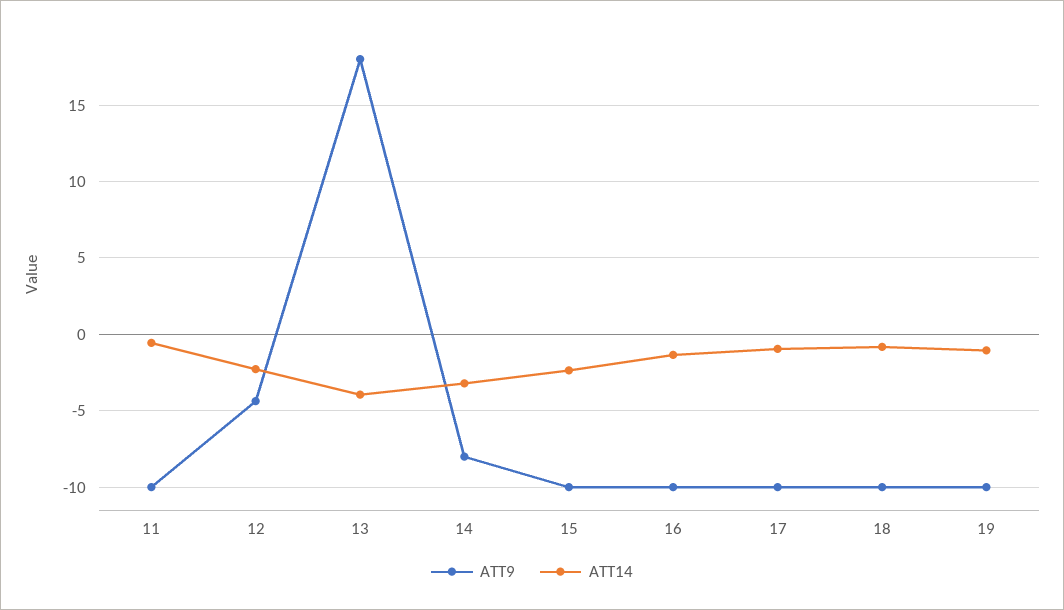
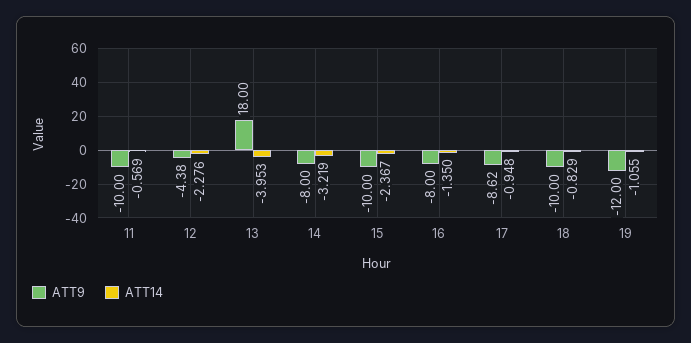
ATT9, 16: -10 -> -8
ATT9, 17: -10 -> -8.62
ATT9, 19: -10 -> -12

